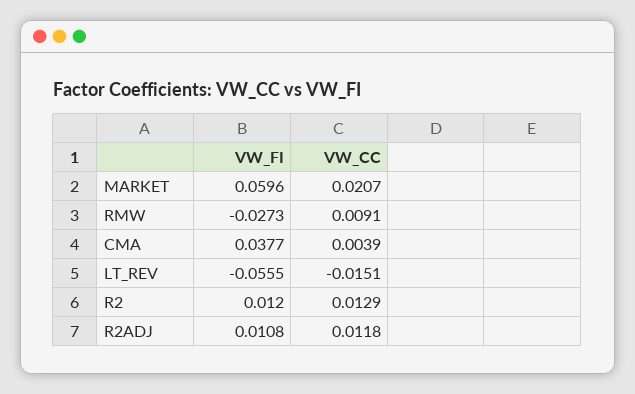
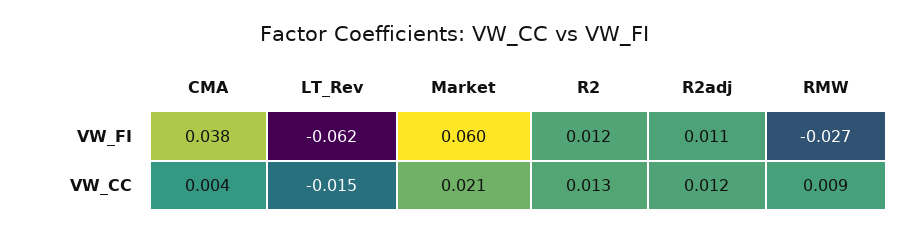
VW_FI, LT_REV: -0.0555 -> -0.062

